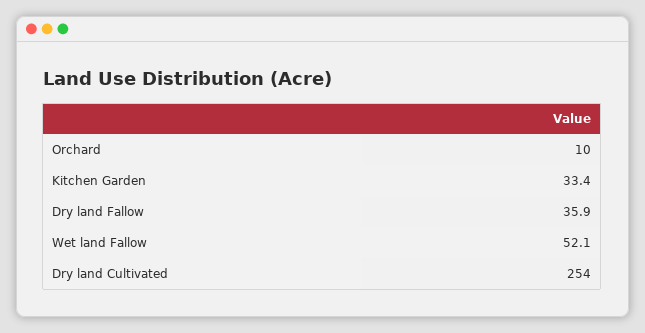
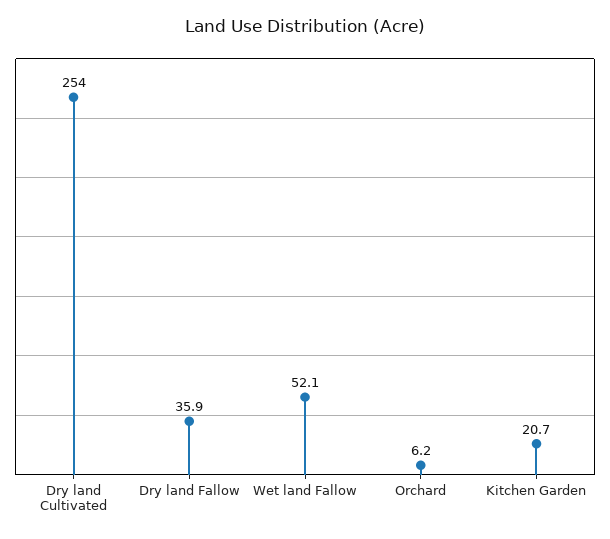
Orchard: 10 -> 6.2
Kitchen Garden: 33.4 -> 20.7

